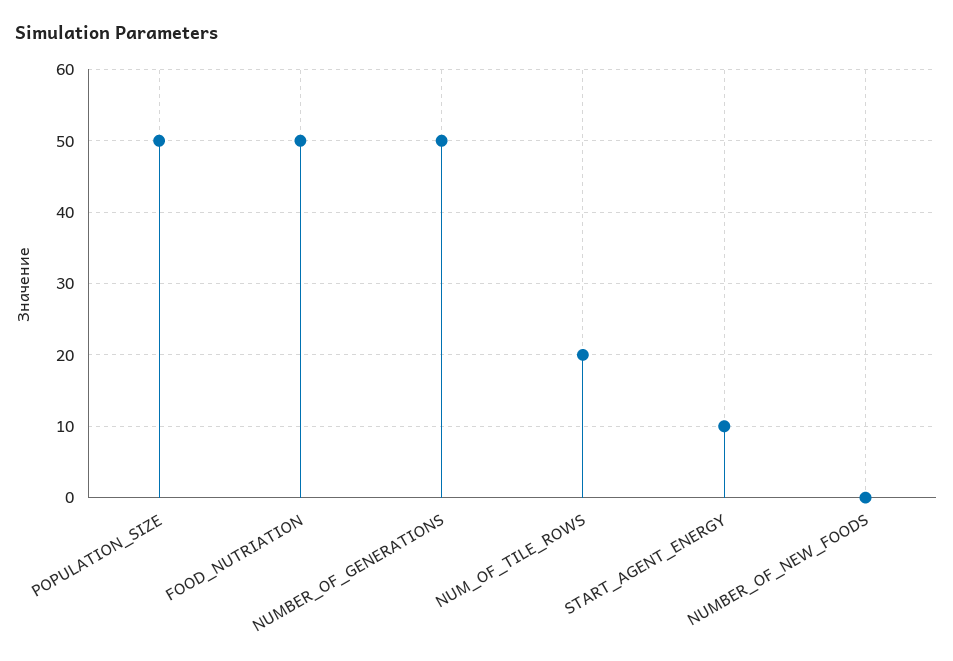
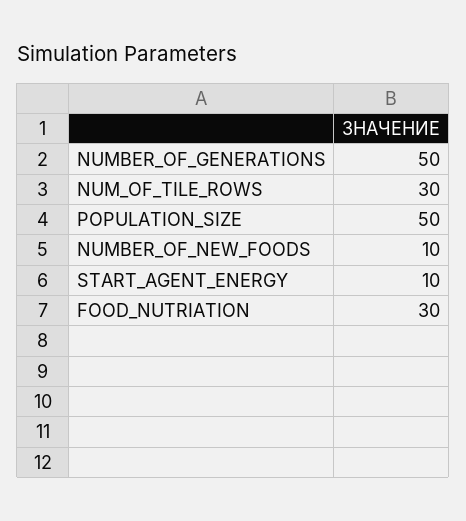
FOOD_NUTRIATION: 50 -> 30
NUM_OF_TILE_ROWS: 20 -> 30
NUMBER_OF_NEW_FOODS: 0 -> 10

